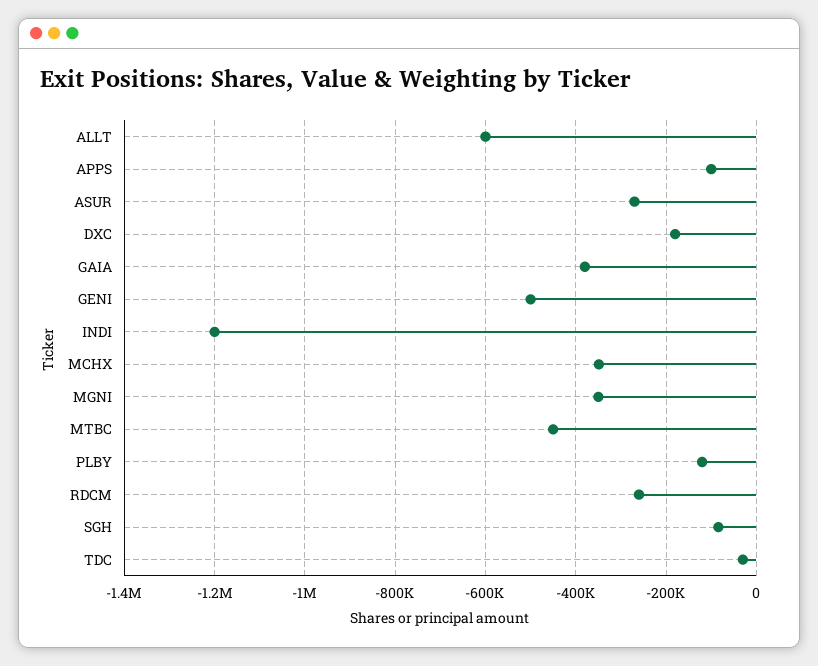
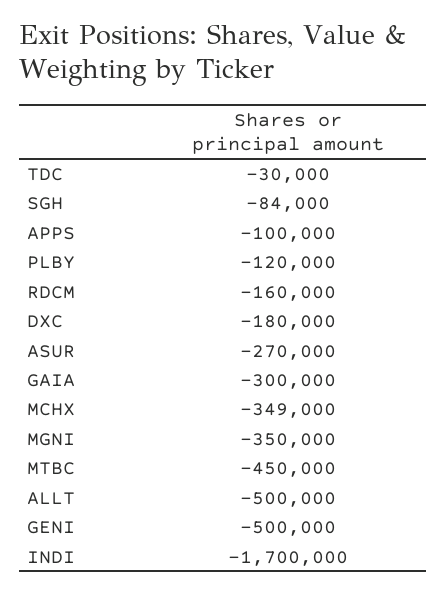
ALLT: -600000 -> -500000
GAIA: -380000 -> -300000
INDI: -1200000 -> -1700000
RDCM: -260000 -> -160000

